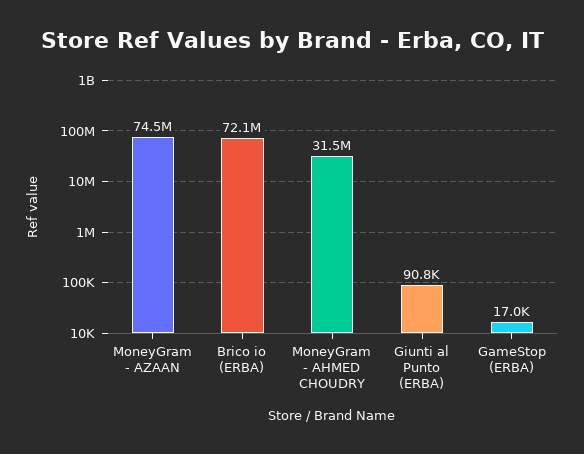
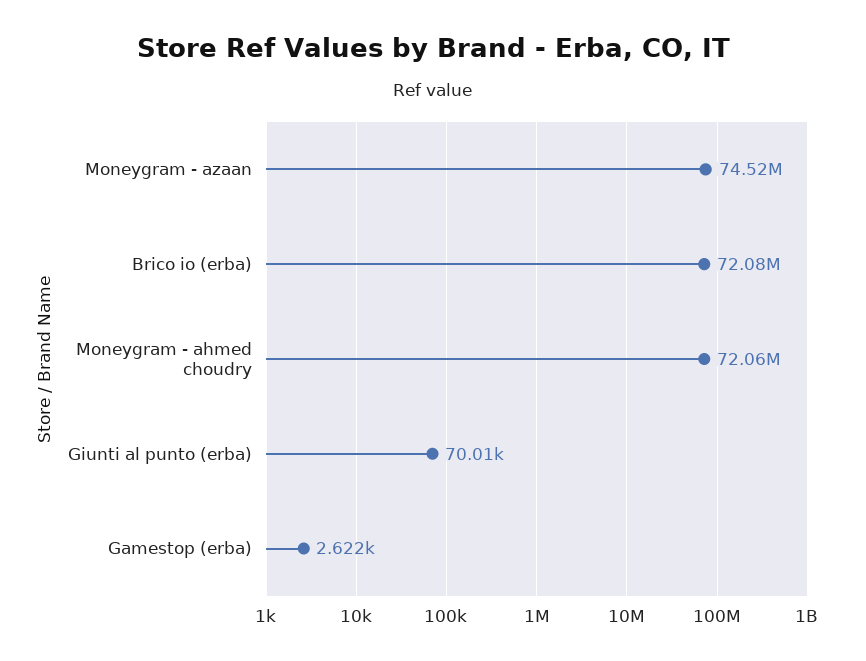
MoneyGram - AHMED CHOUDRY: 31500000 -> 72060000
Giunti al Punto (ERBA): 90800 -> 70010
GameStop (ERBA): 17000 -> 2622

